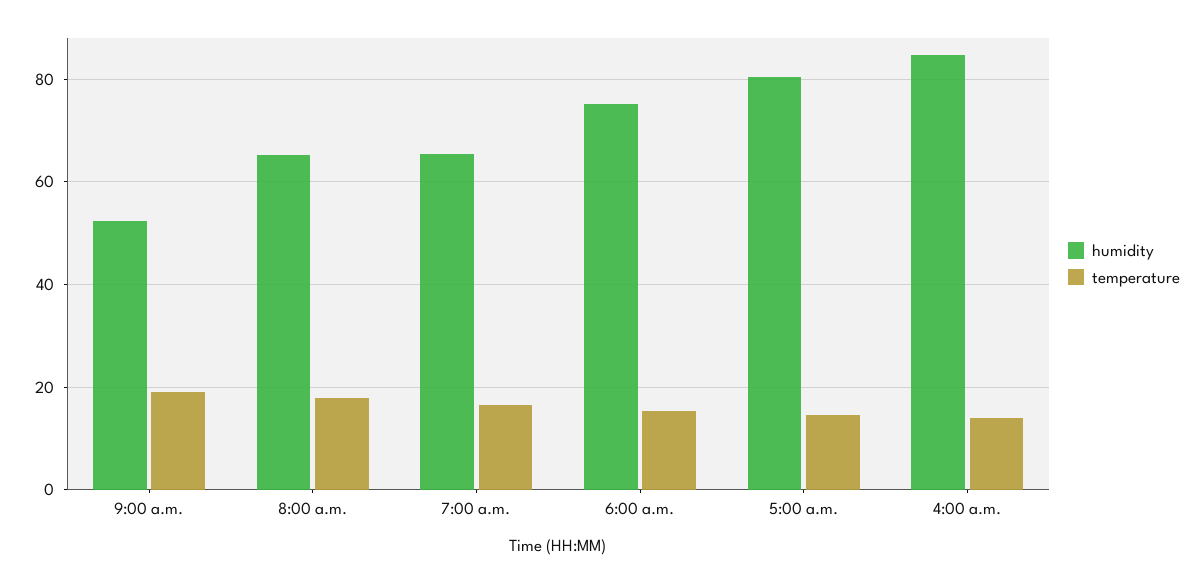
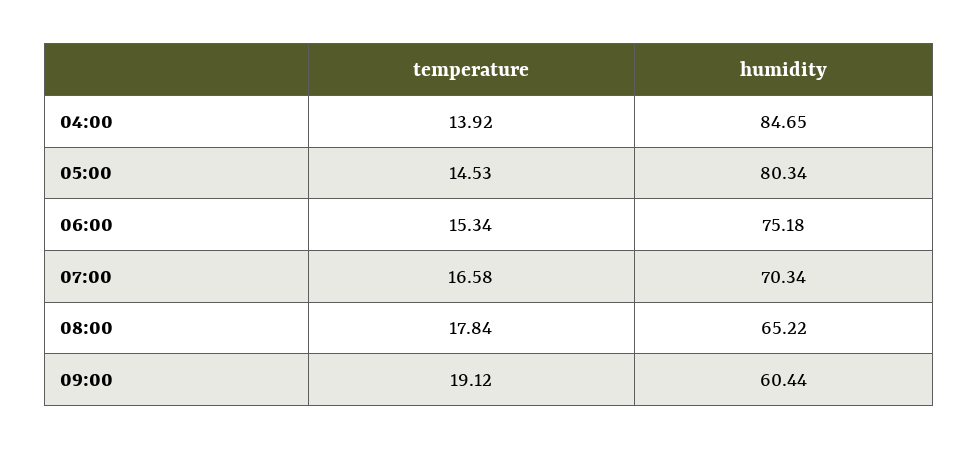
humidity, 9:00 a.m.: 52 -> 60.44
humidity, 7:00 a.m.: 66 -> 70.34

